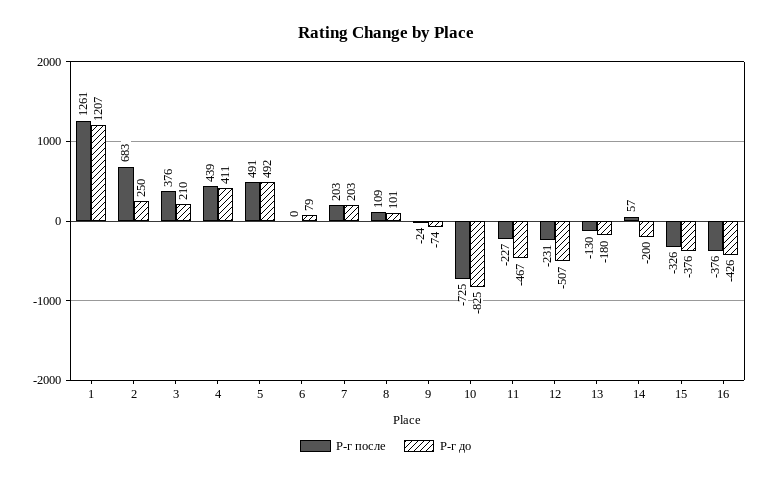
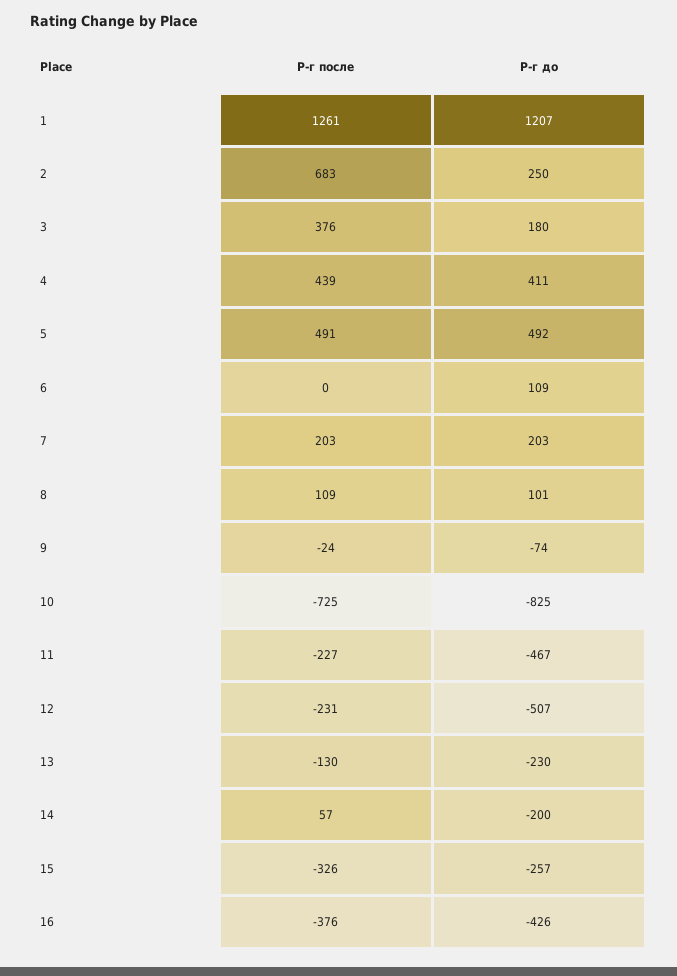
Р-г до, 3: 210 -> 180
Р-г до, 6: 79 -> 109
Р-г до, 13: -180 -> -230
Р-г до, 15: -376 -> -257

